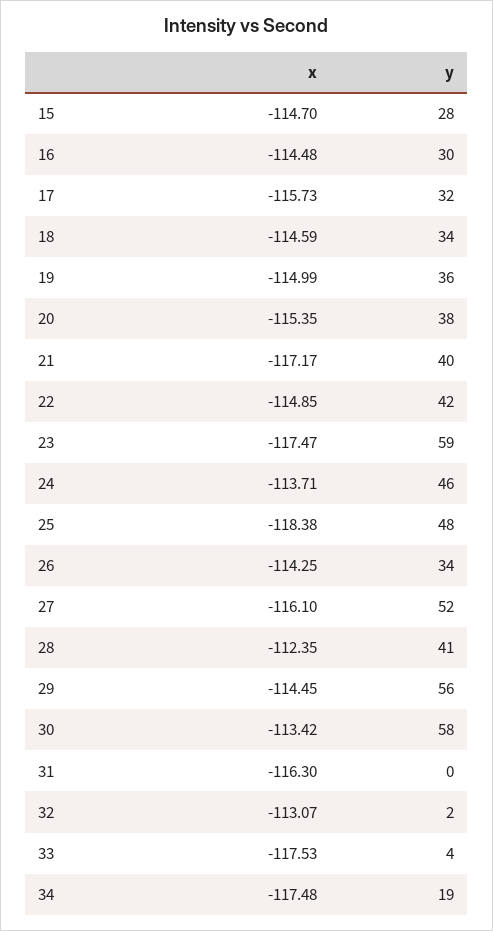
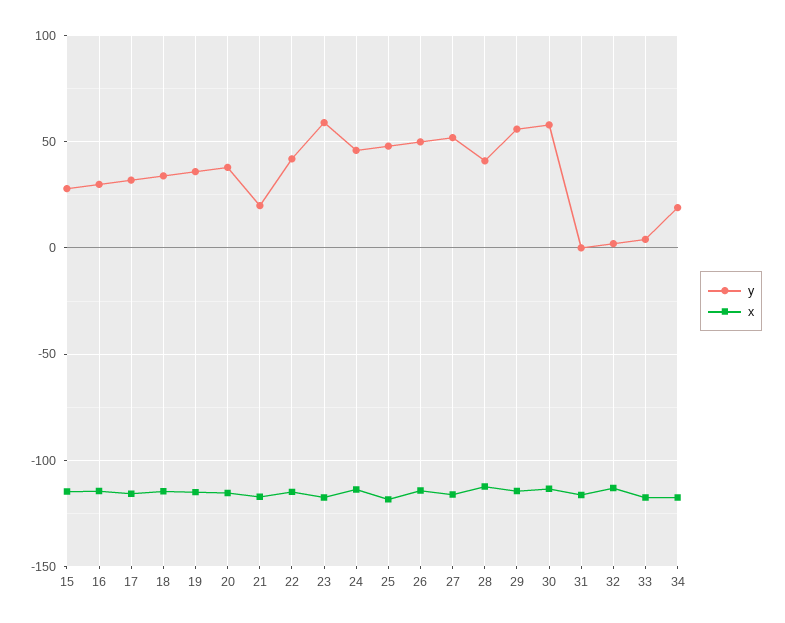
y, 21: 40 -> 20
y, 26: 34 -> 50

